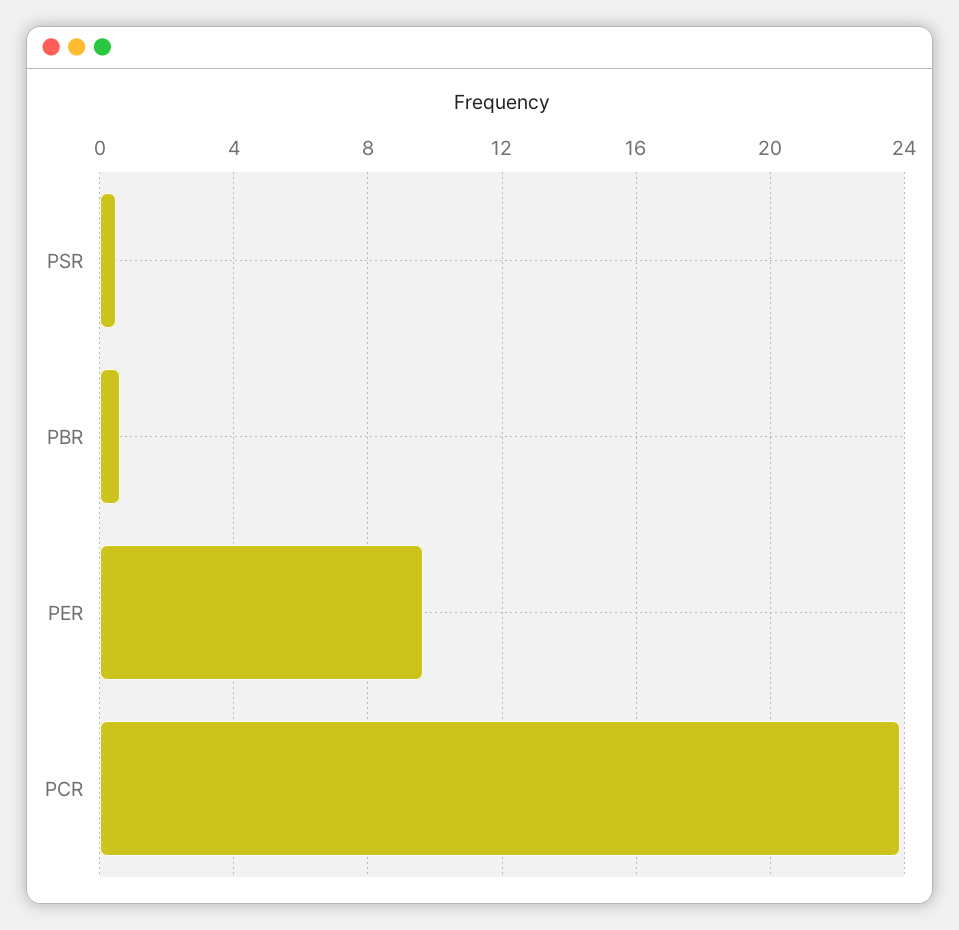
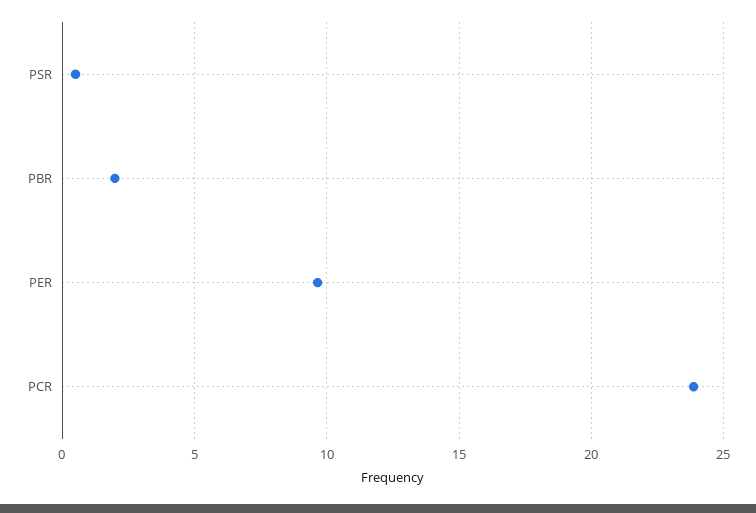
PBR: 0.5 -> 2

